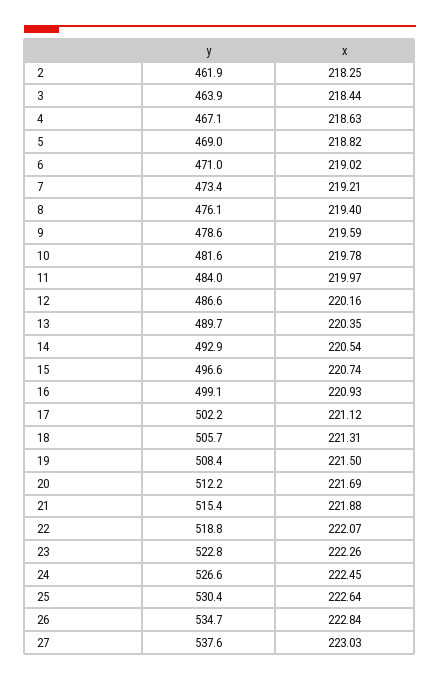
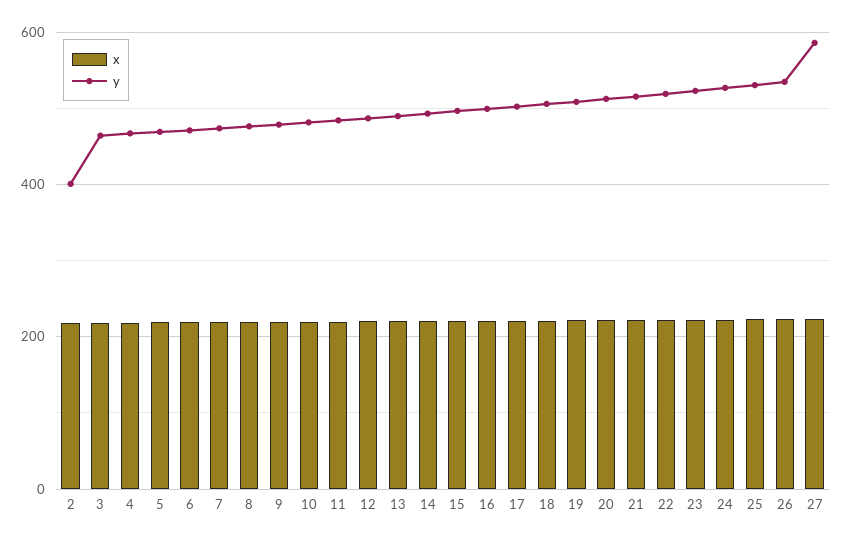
y, 2: 461.9 -> 400
y, 27: 537.6 -> 580

